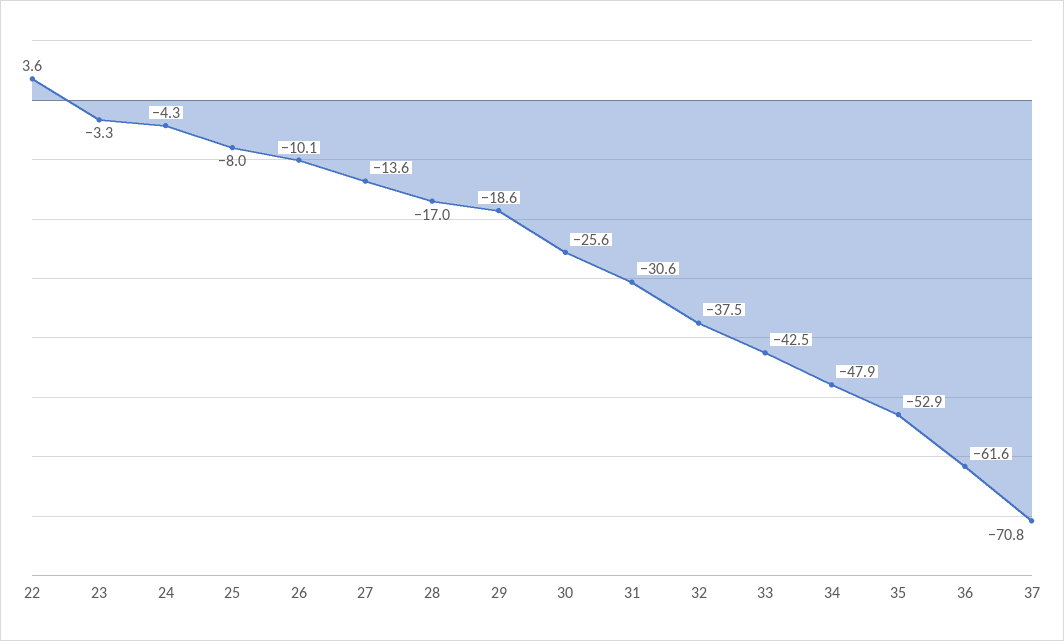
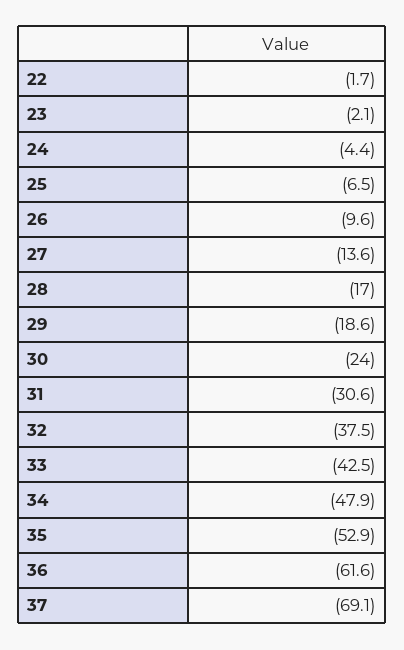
22: 3.6 -> -1.7
23: -3.3 -> -2.1
24: -4.3 -> -4.4
25: -8 -> -6.5
26: -10.1 -> -9.6
30: -25.6 -> -24
37: -70.8 -> -69.1

